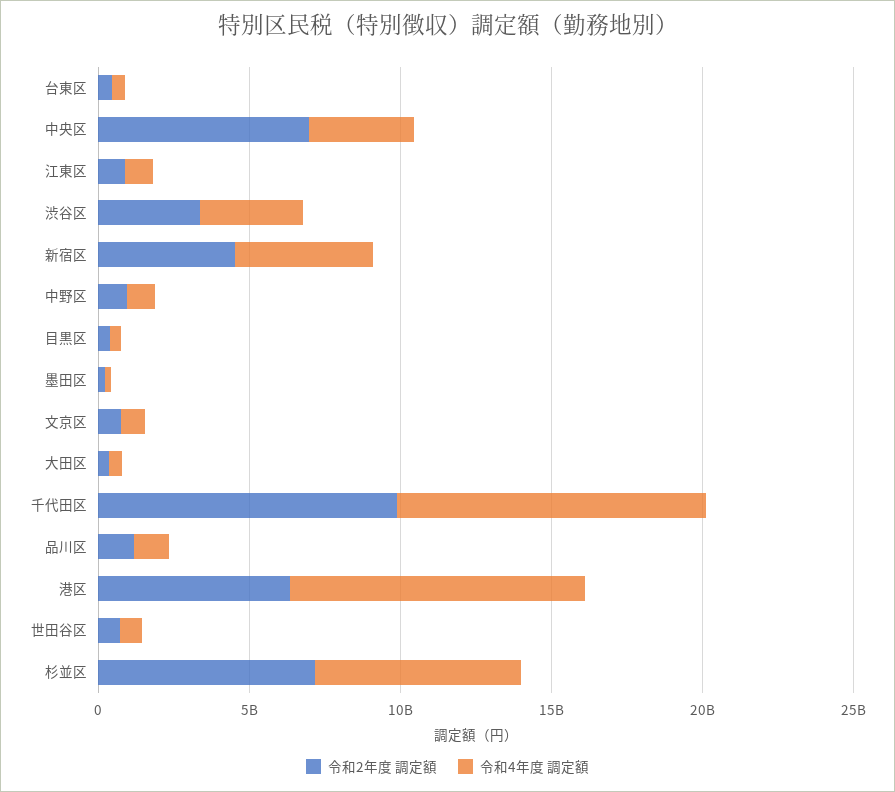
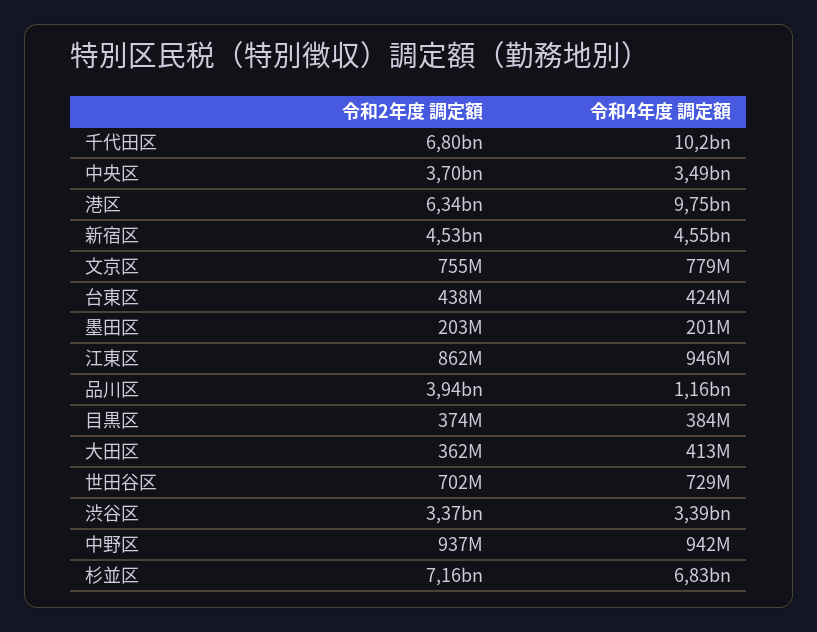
令和2年度 調定額, 中央区: 7000000000 -> 3700000000
令和2年度 調定額, 千代田区: 10000000000 -> 6800000000
令和2年度 調定額, 品川区: 1000000000 -> 3940000000

